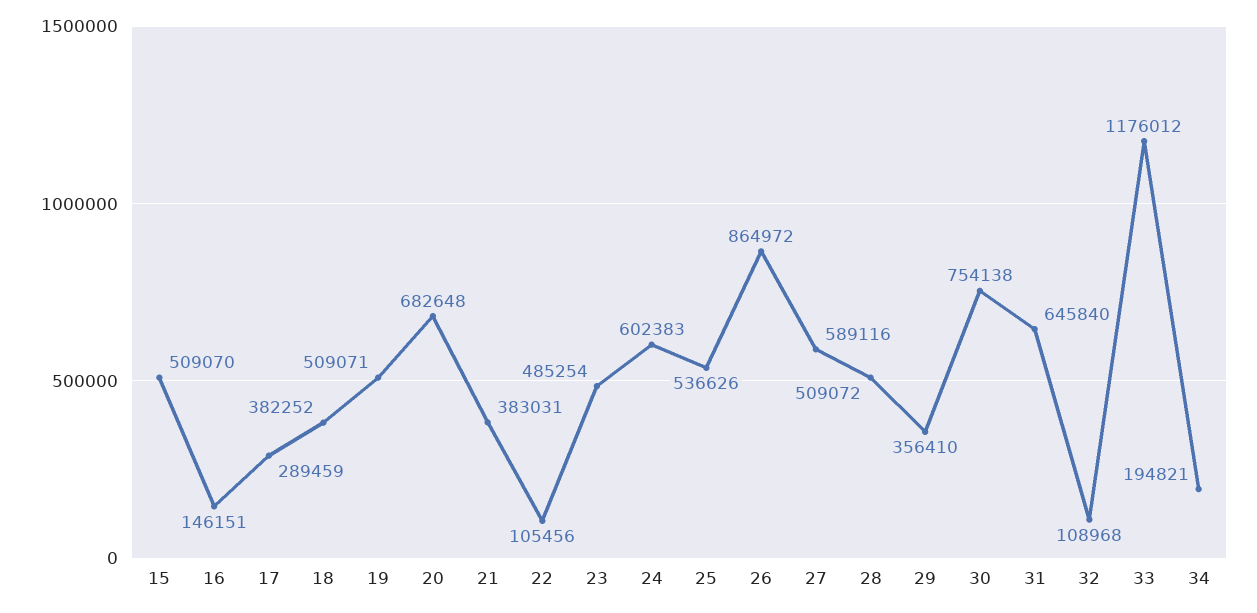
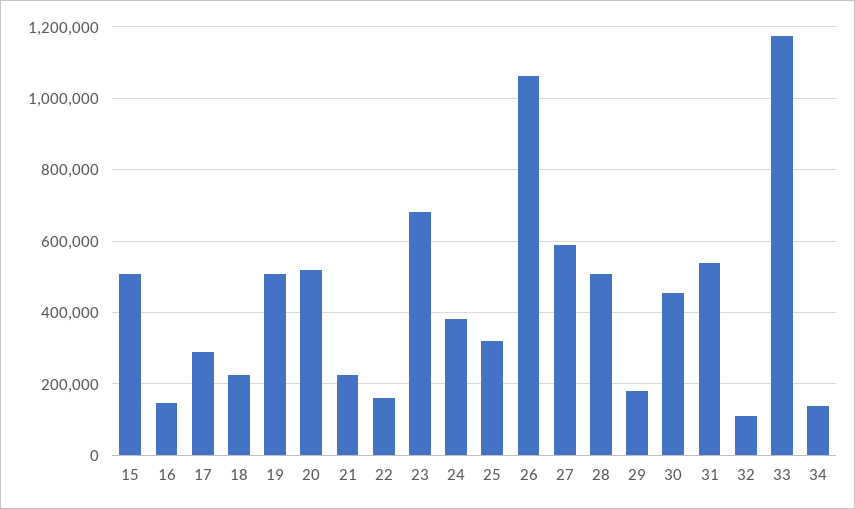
18: 382252 -> 220000
20: 682648 -> 520000
21: 383031 -> 220000
22: 105456 -> 160000
23: 485254 -> 680000
24: 602383 -> 380000
25: 536626 -> 320000
26: 864972 -> 1060000
29: 356410 -> 180000
30: 754138 -> 460000
31: 645840 -> 540000
34: 194821 -> 140000

